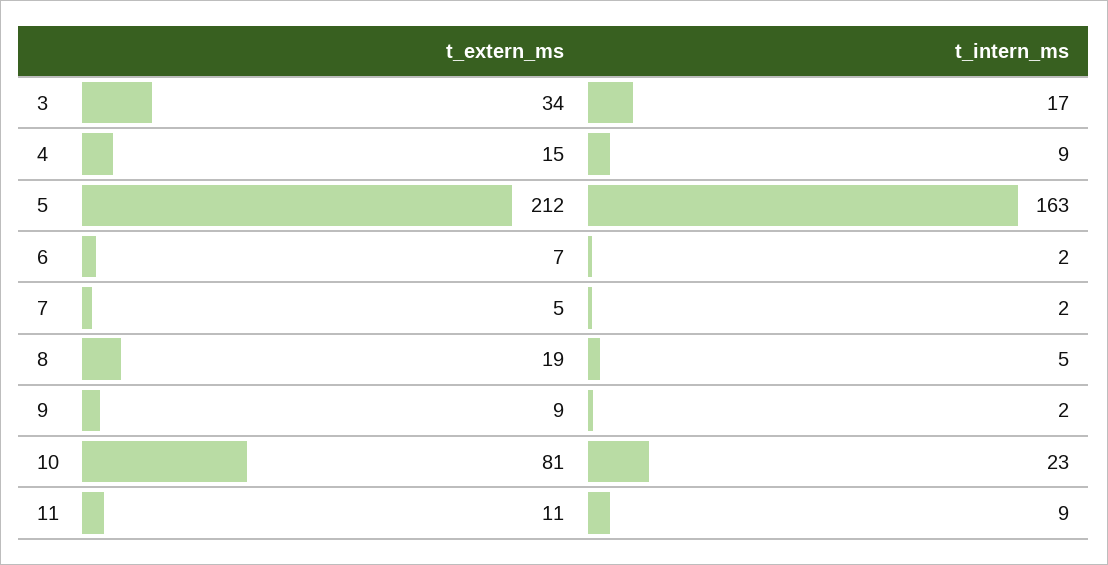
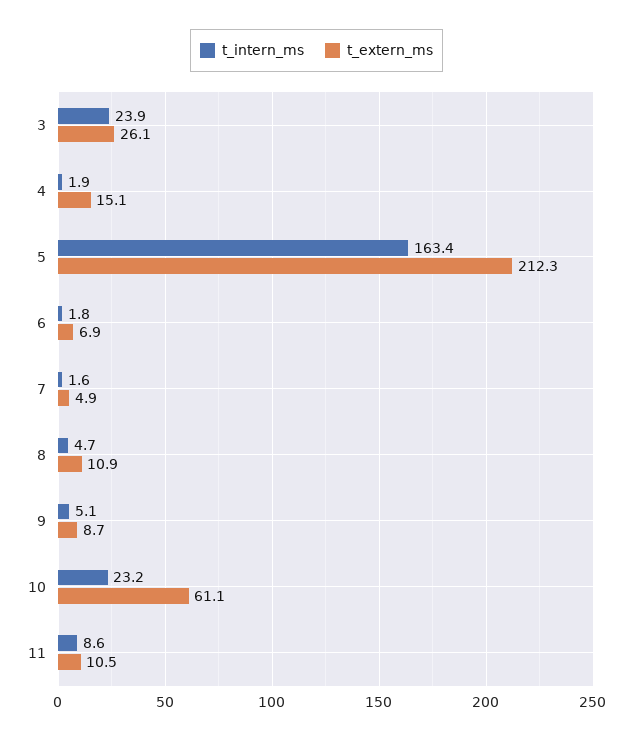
t_extern_ms, 3: 34 -> 26.1
t_intern_ms, 3: 17 -> 23.9
t_intern_ms, 4: 9 -> 1.9
t_extern_ms, 8: 19 -> 10.9
t_intern_ms, 9: 2 -> 5.1
t_extern_ms, 10: 81 -> 61.1

